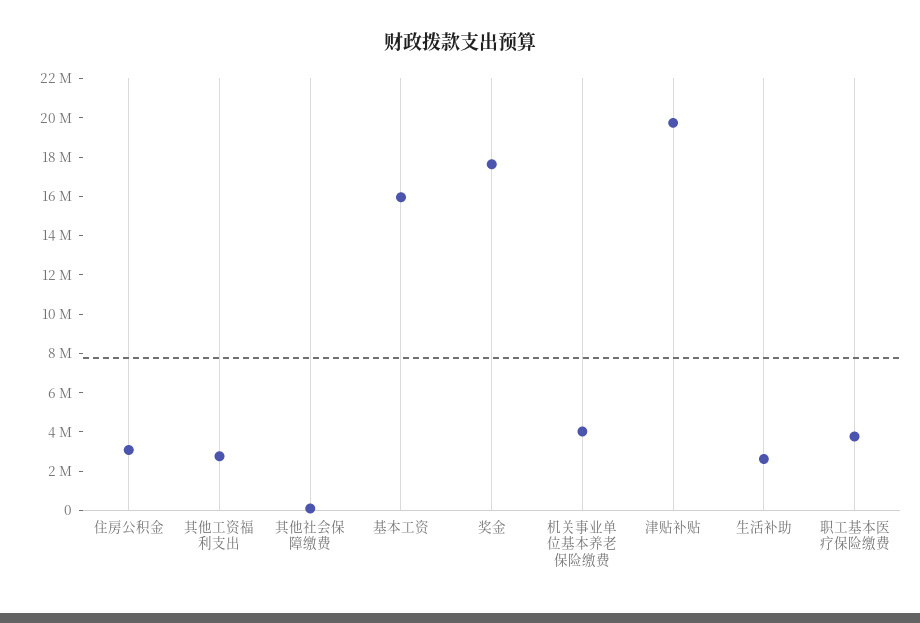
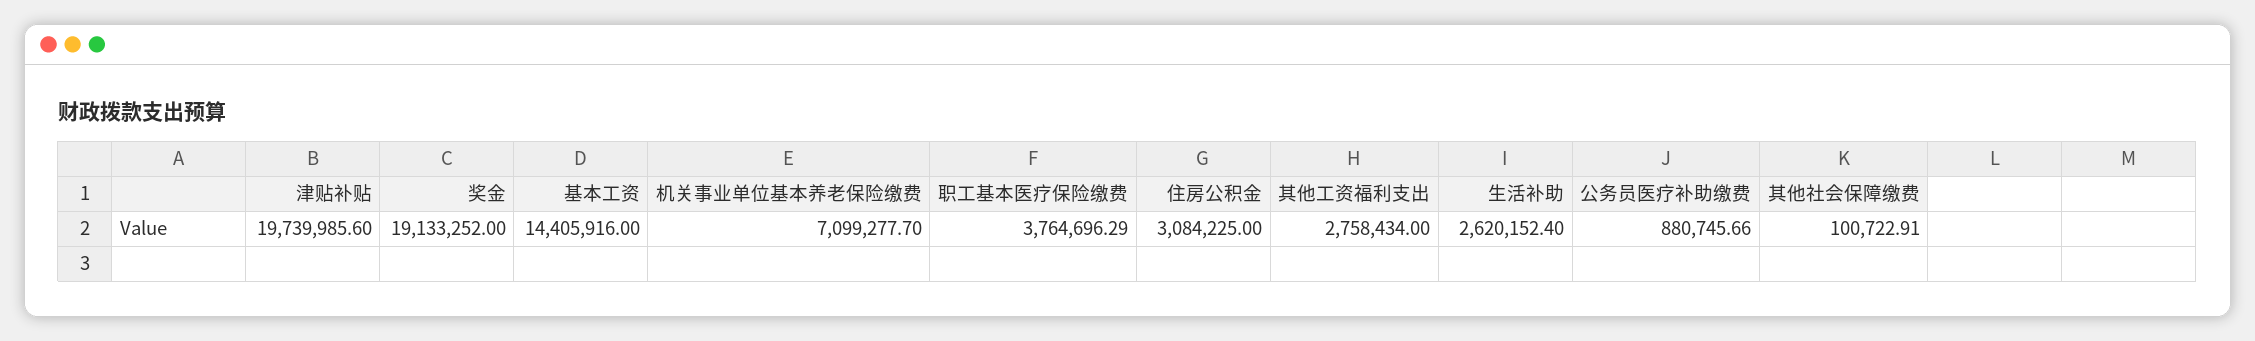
基本工资: 16000000 -> 14405916
奖金: 17500000 -> 19133252
机关事业单位基本养老保险缴费: 4000000 -> 7099277.7
公务员医疗补助缴费: none -> 880745.66

